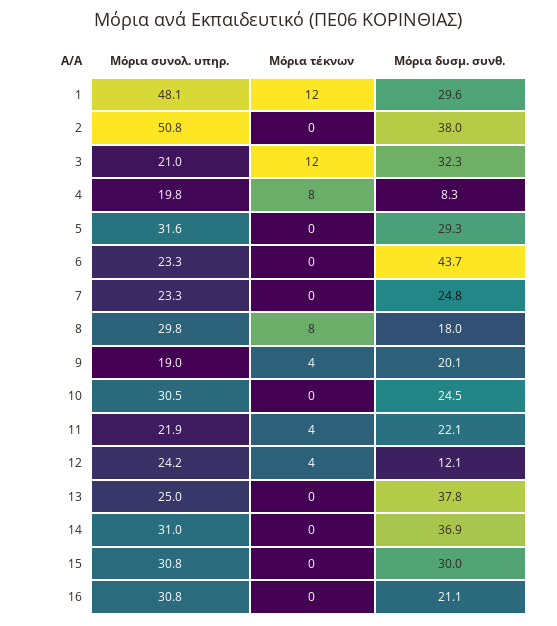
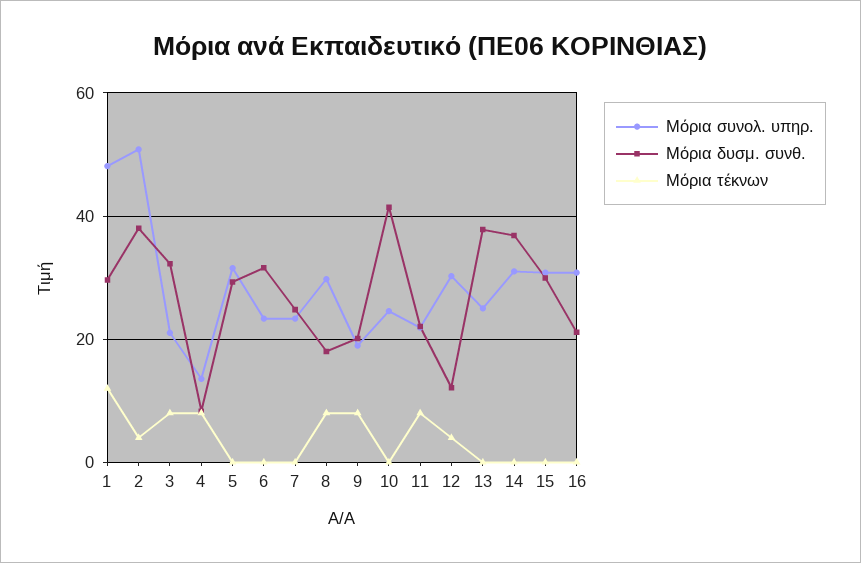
Μόρια τέκνων, 2: 0 -> 4
Μόρια τέκνων, 3: 12 -> 8
Μόρια συνολ. υπηρ., 4: 19.8 -> 14
Μόρια δυσμ. συνθ., 6: 43.7 -> 32
Μόρια τέκνων, 9: 4 -> 8
Μόρια συνολ. υπηρ., 10: 30.5 -> 24
Μόρια δυσμ. συνθ., 10: 24.5 -> 42
Μόρια τέκνων, 11: 4 -> 8
Μόρια συνολ. υπηρ., 12: 24.2 -> 30

